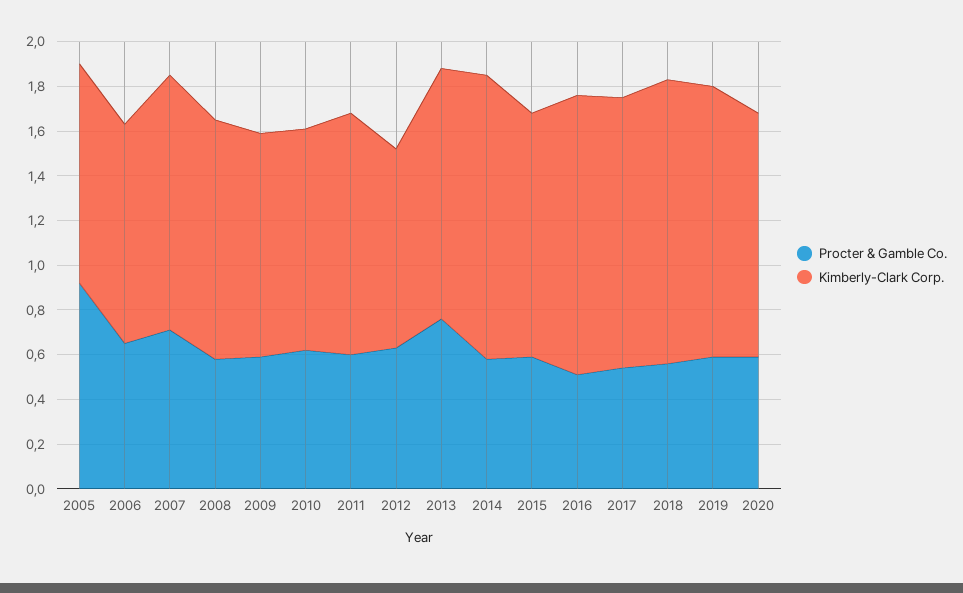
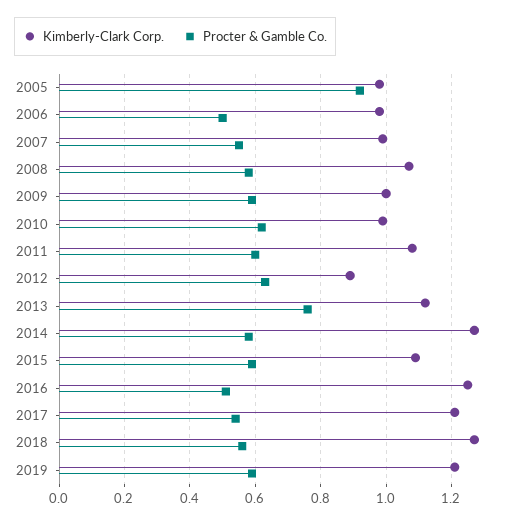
Procter & Gamble Co., 2006: 0.65 -> 0.5
Procter & Gamble Co., 2007: 0.7 -> 0.55
Kimberly-Clark Corp., 2007: 1.15 -> 1
Procter & Gamble Co., 2020: 0.6 -> none
Kimberly-Clark Corp., 2020: 1.1 -> none

